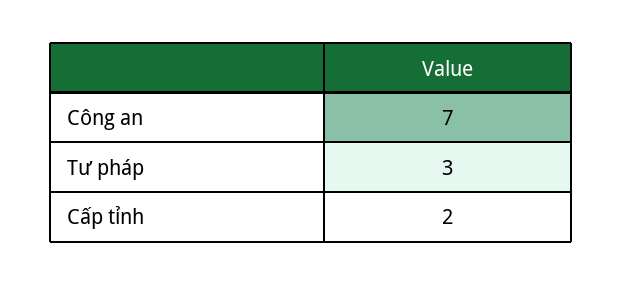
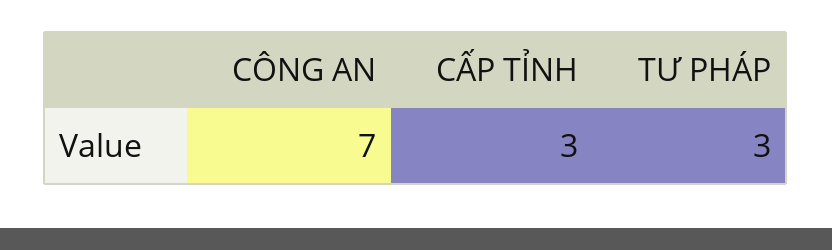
Cấp tỉnh: 2 -> 3

